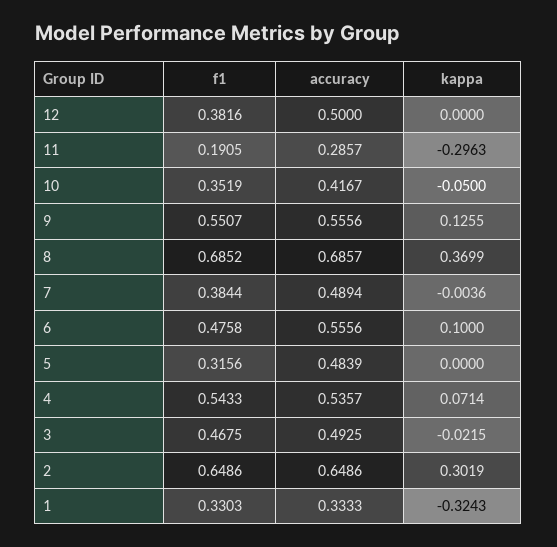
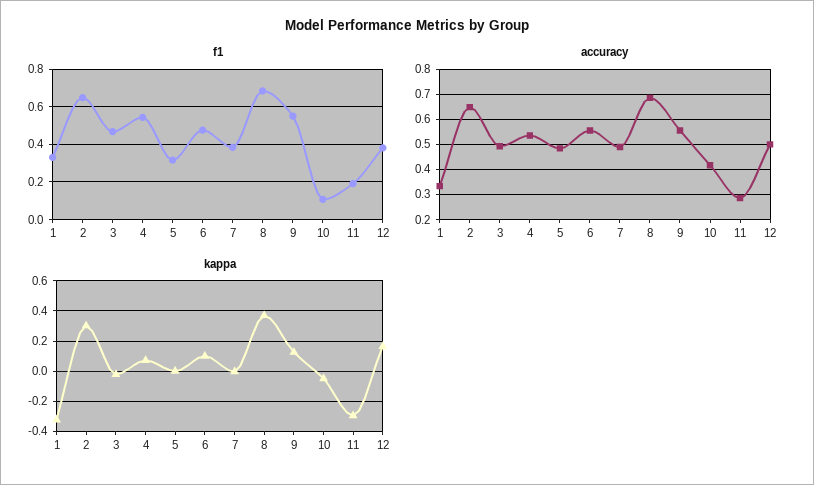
kappa, 12: 0 -> 0.15
f1, 10: 0.3519 -> 0.1

